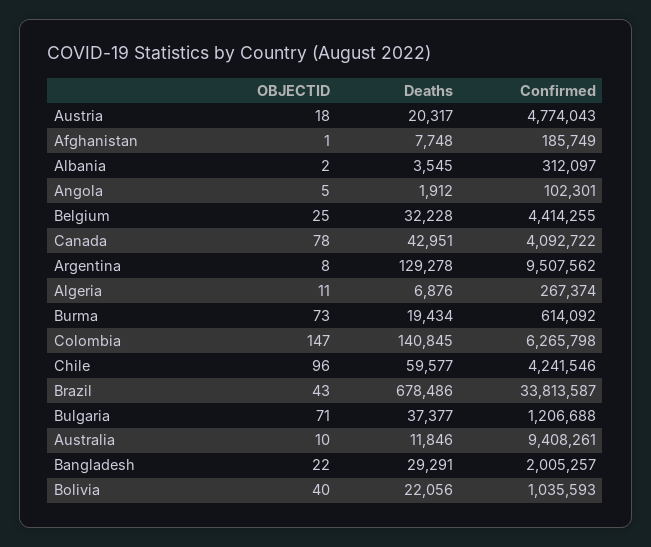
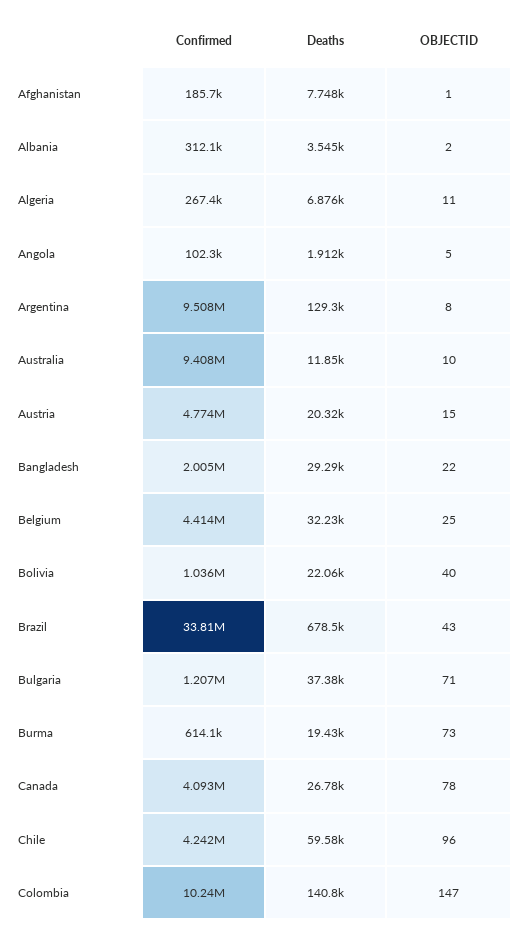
OBJECTID, Austria: 18 -> 15
Deaths, Canada: 42951 -> 26780
Confirmed, Colombia: 6265798 -> 10240000

